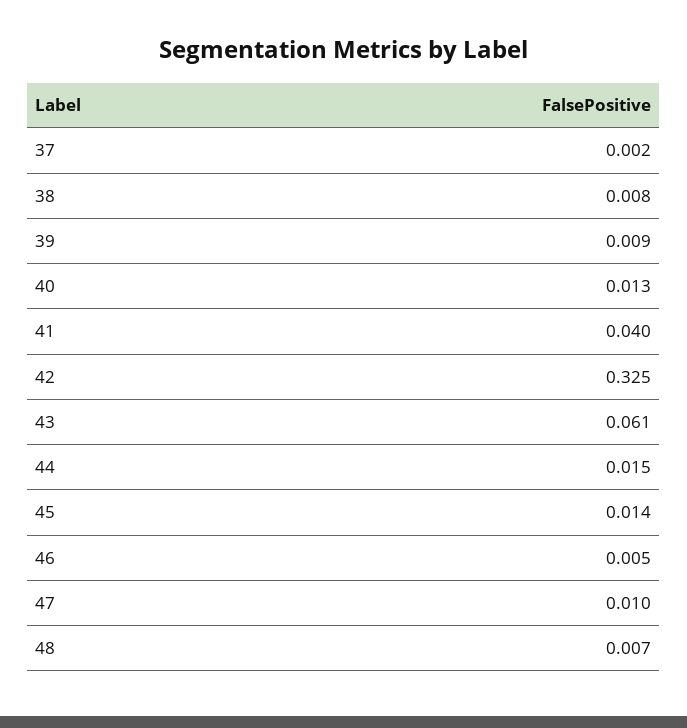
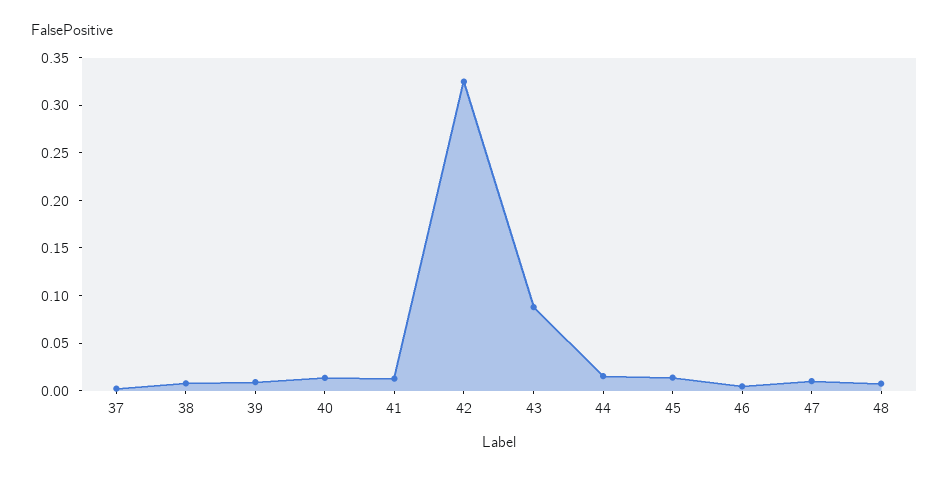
41: 0.04 -> 0.01
43: 0.061 -> 0.09

